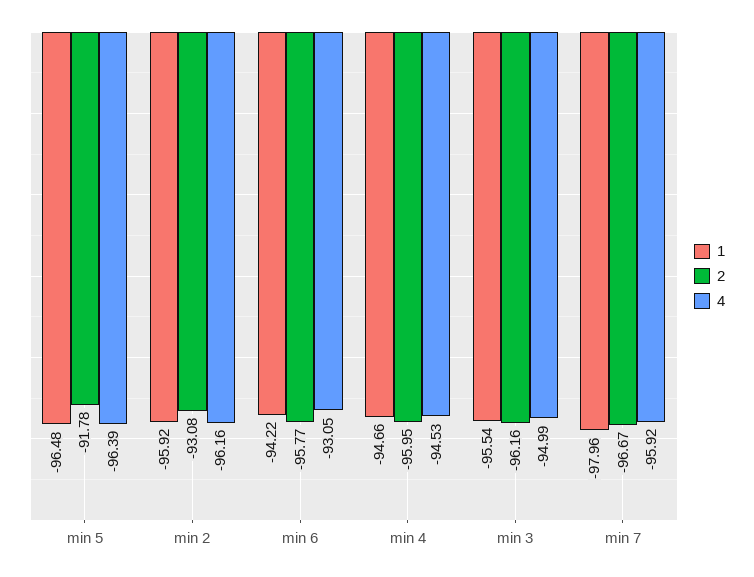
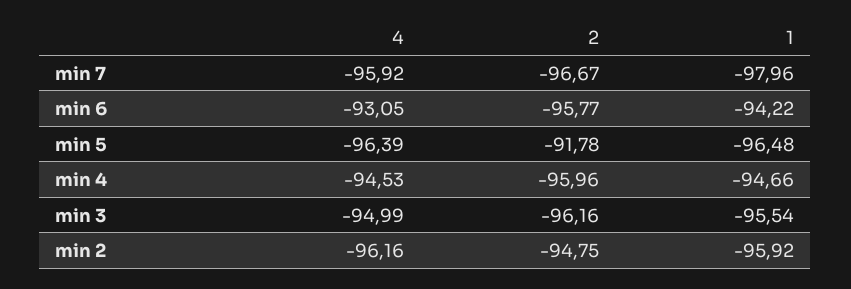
2, min 2: -93.08 -> -94.75
2, min 4: -95.95 -> -95.96

